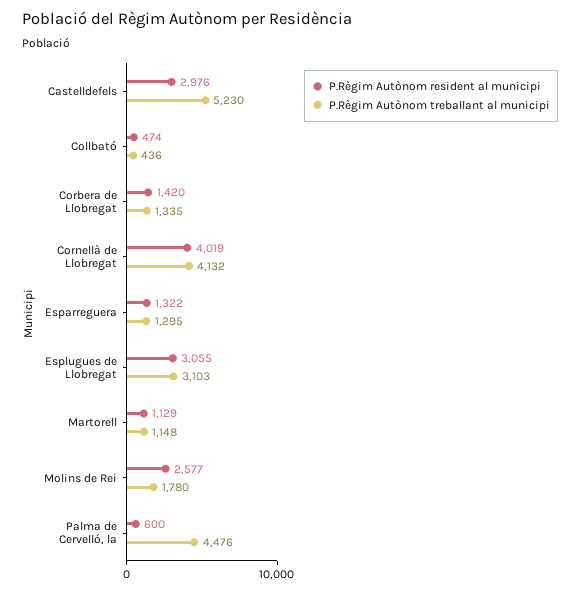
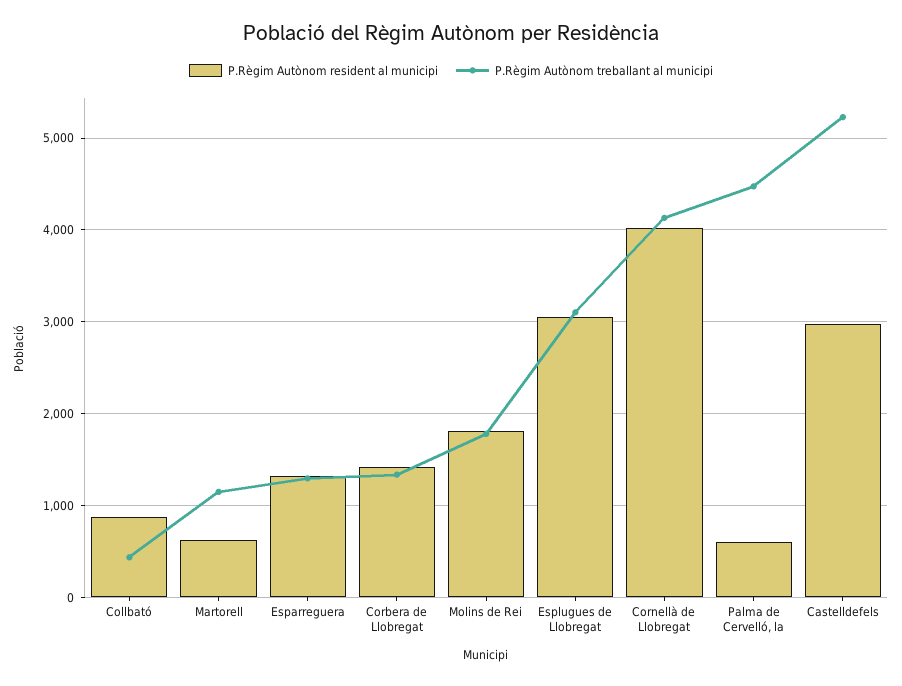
P.Règim Autònom resident al municipi, Collbató: 474 -> 900
P.Règim Autònom resident al municipi, Martorell: 1129 -> 600
P.Règim Autònom resident al municipi, Molins de Rei: 2577 -> 1800

